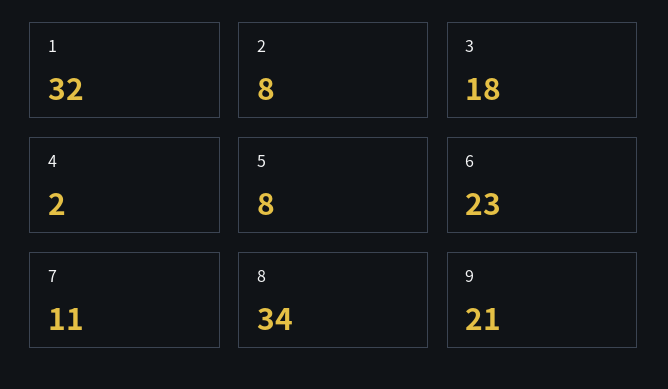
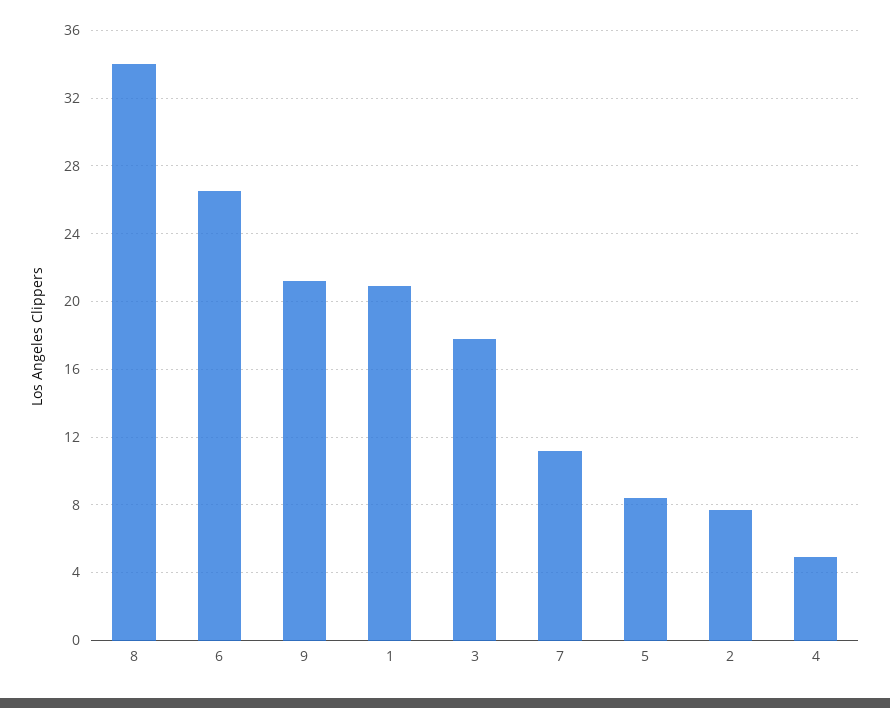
1: 32 -> 21
4: 2 -> 5
6: 23 -> 26.5

